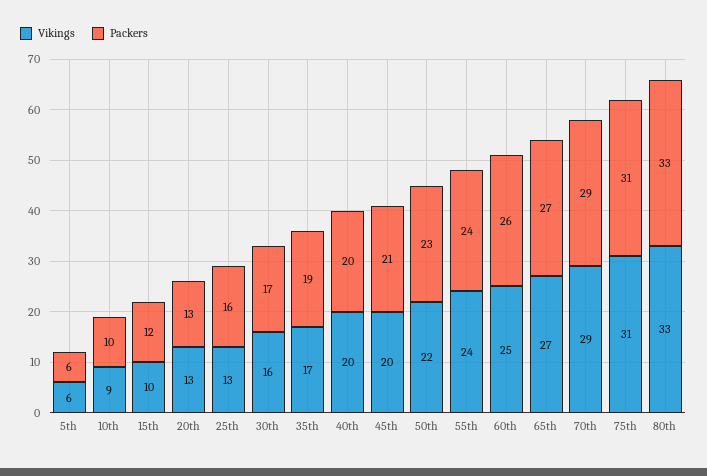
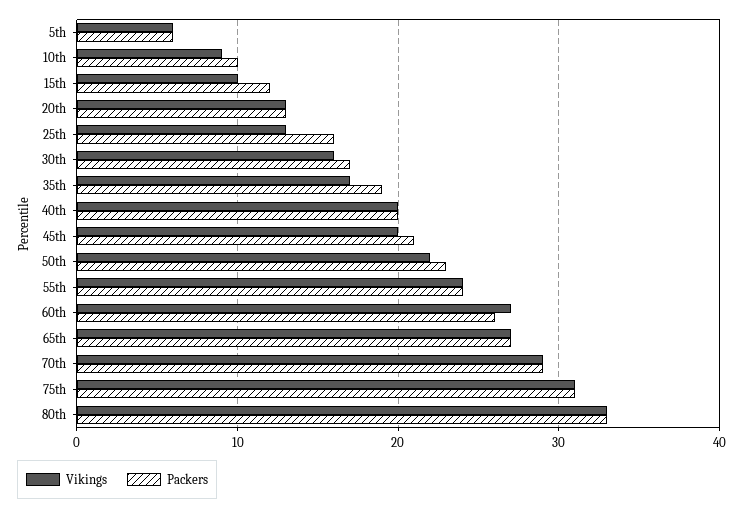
Vikings, 60th: 25 -> 27

